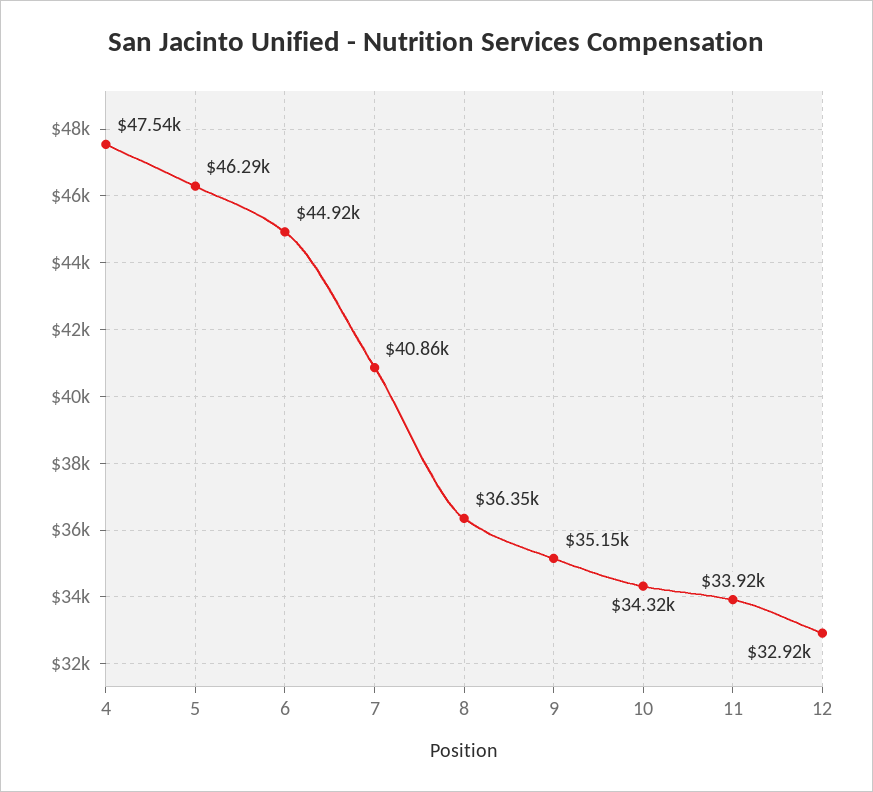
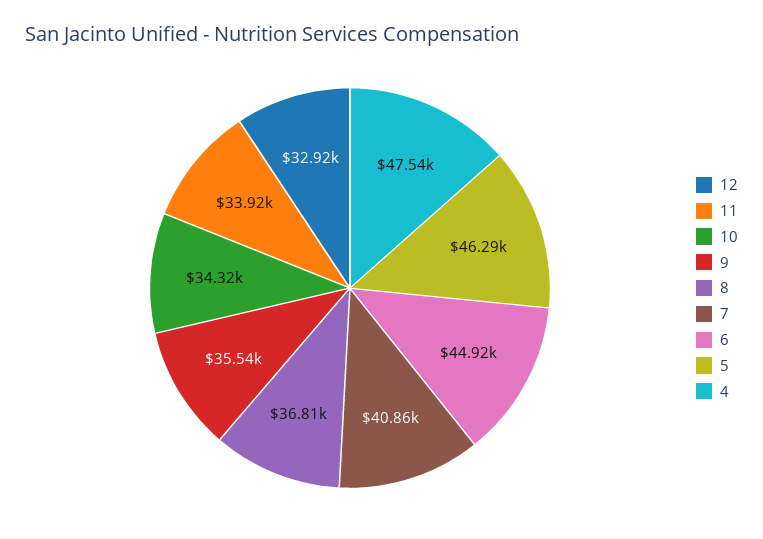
8: 36350 -> 36810
9: 35150 -> 35540

